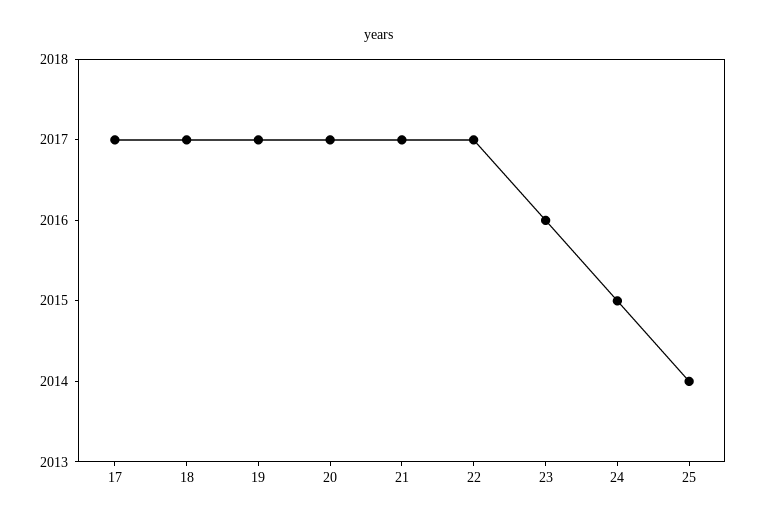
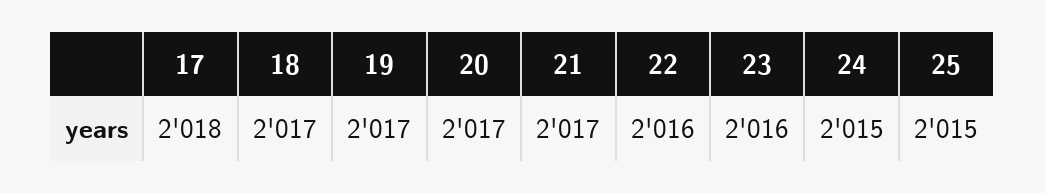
17: 2017 -> 2018
22: 2017 -> 2016
25: 2014 -> 2015

